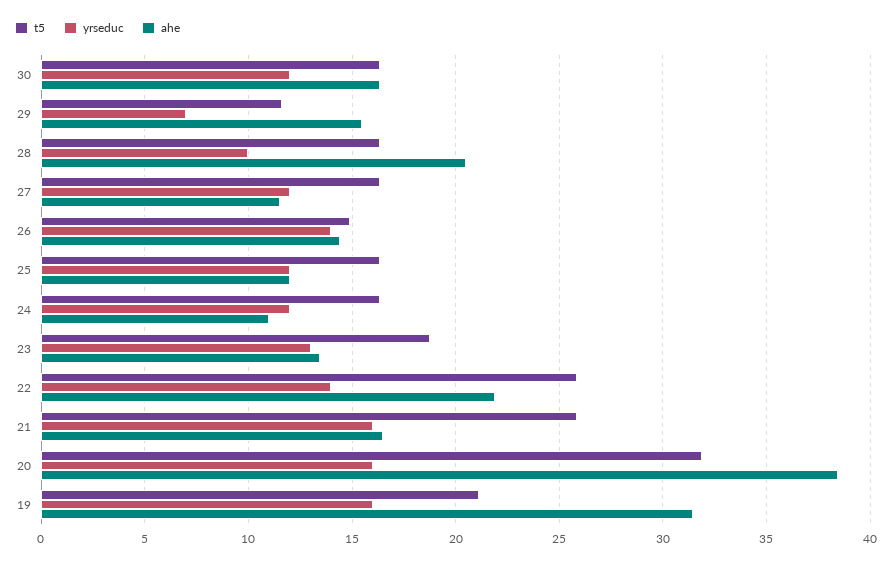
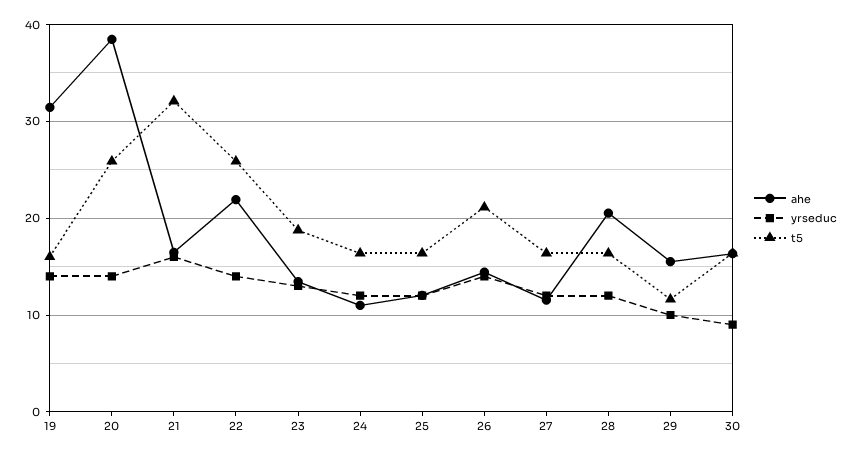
yrseduc, 30: 12 -> 9
yrseduc, 29: 7 -> 10
yrseduc, 28: 10 -> 12
t5, 26: 15 -> 21
t5, 21: 26 -> 32
t5, 20: 32 -> 26
yrseduc, 20: 16 -> 14
t5, 19: 21 -> 16
yrseduc, 19: 16 -> 14

